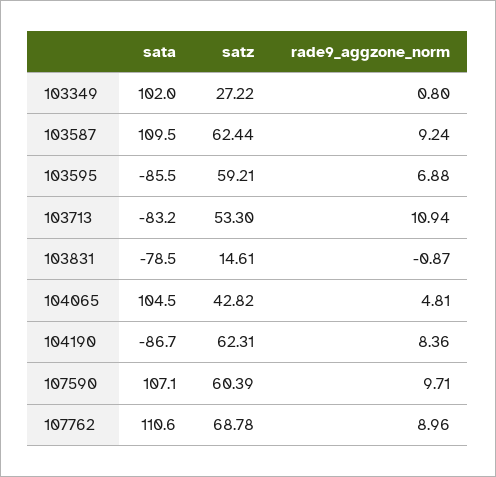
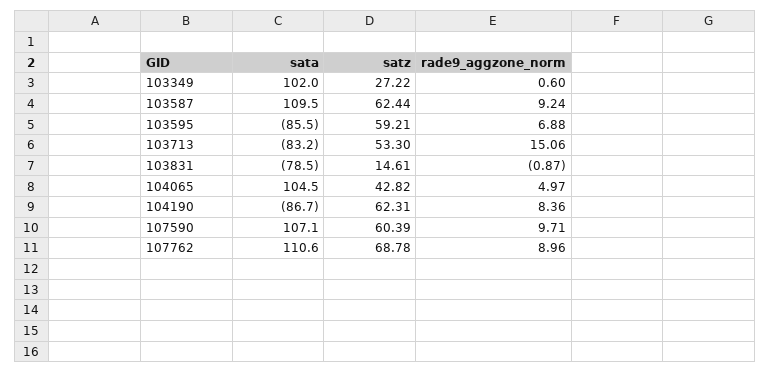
rade9_aggzone_norm, 103349: 0.8 -> 0.6
rade9_aggzone_norm, 103713: 10.94 -> 15.06
rade9_aggzone_norm, 104065: 4.81 -> 4.97

